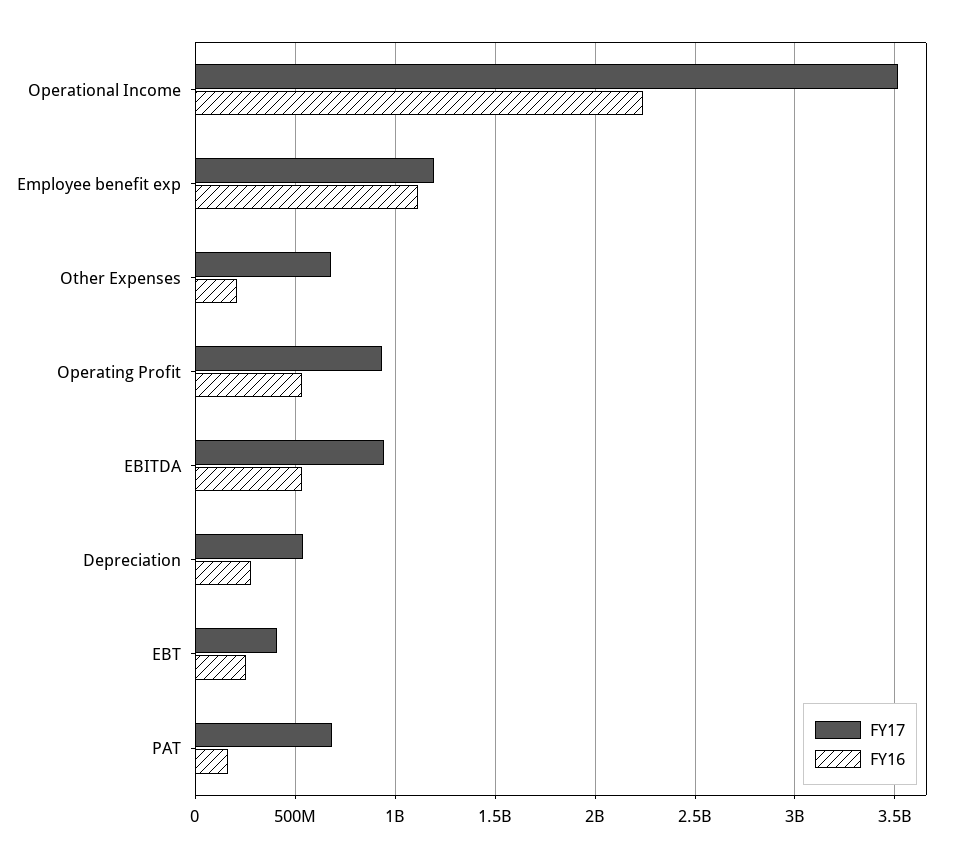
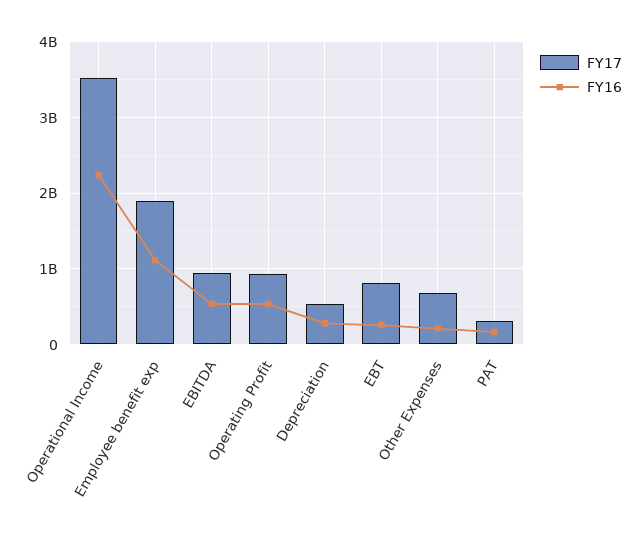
FY17, Employee benefit exp: 1200000000 -> 1900000000
FY17, EBT: 400000000 -> 800000000
FY17, PAT: 700000000 -> 300000000

